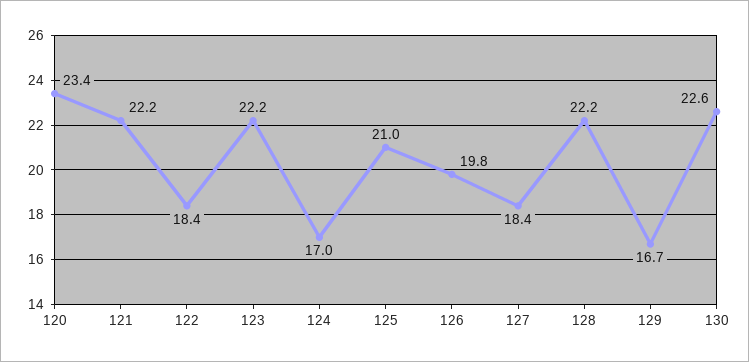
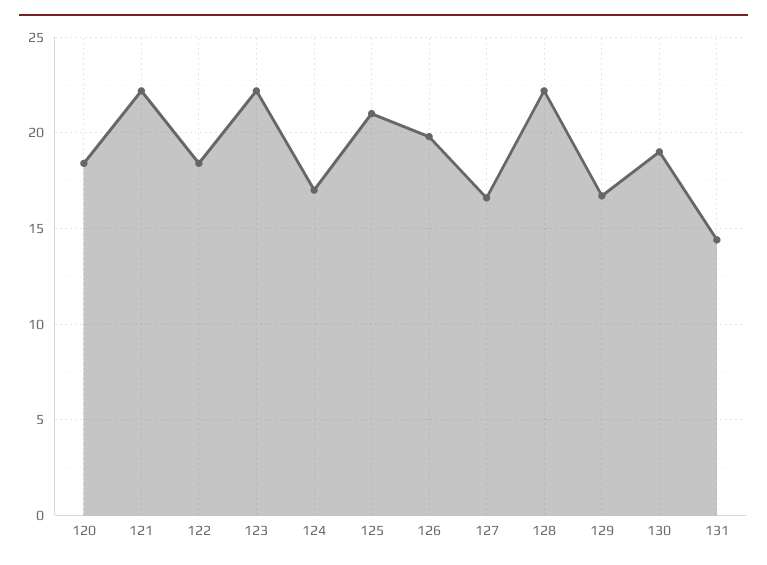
120: 23.4 -> 18.5
127: 18.4 -> 16.5
130: 22.6 -> 19
131: none -> 14.5

